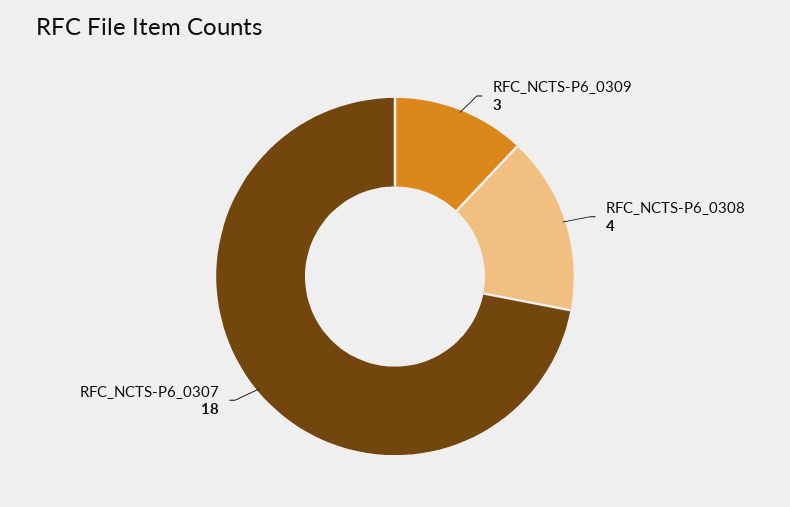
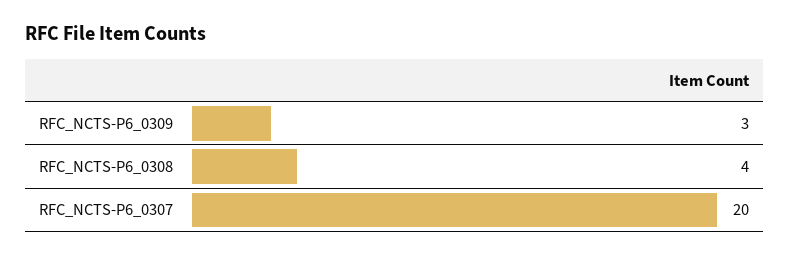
RFC_NCTS-P6_0307: 18 -> 20

